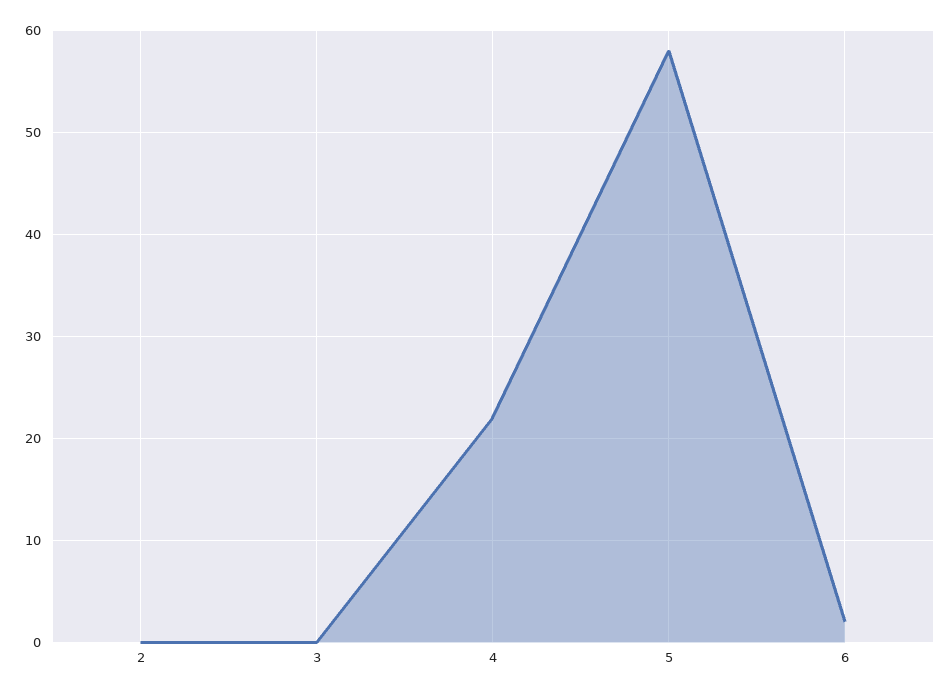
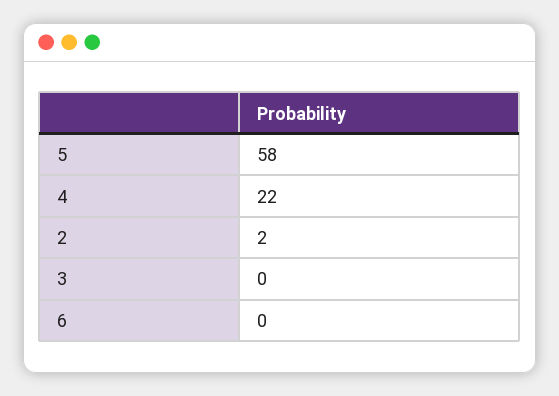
2: 0 -> 2
6: 2 -> 0

